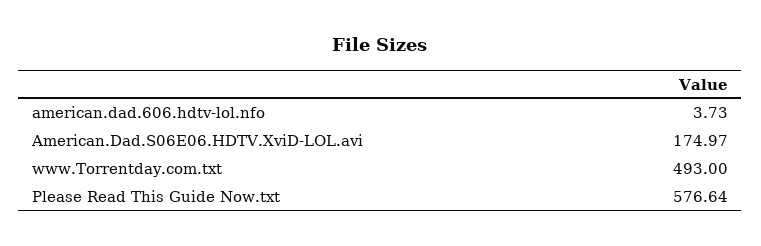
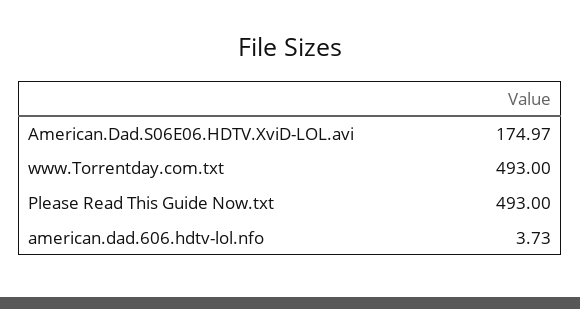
Please Read This Guide Now.txt: 576.64 -> 493

